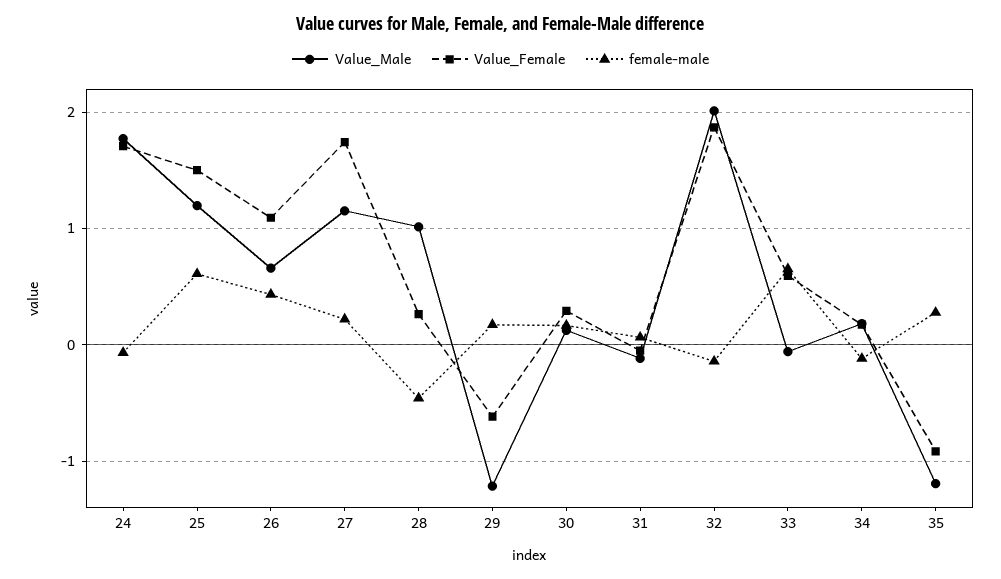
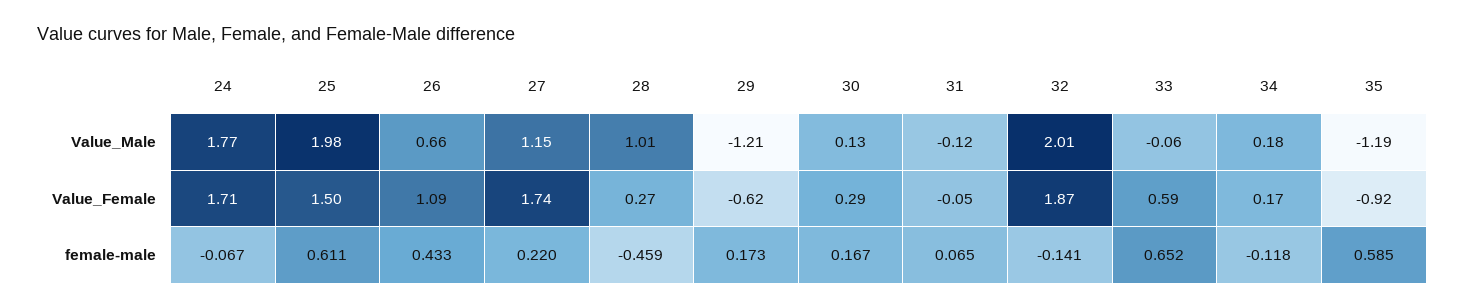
Value_Male, 25: 1.2 -> 1.98
female-male, 35: 0.3 -> 0.585

